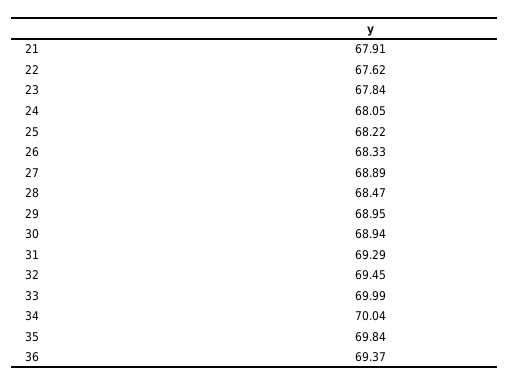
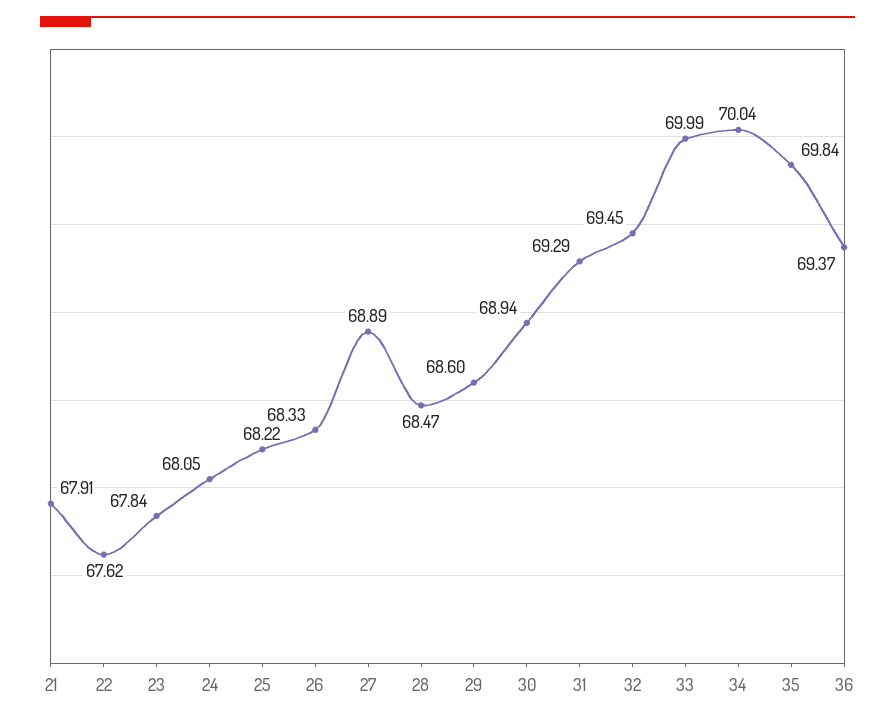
29: 68.95 -> 68.6

